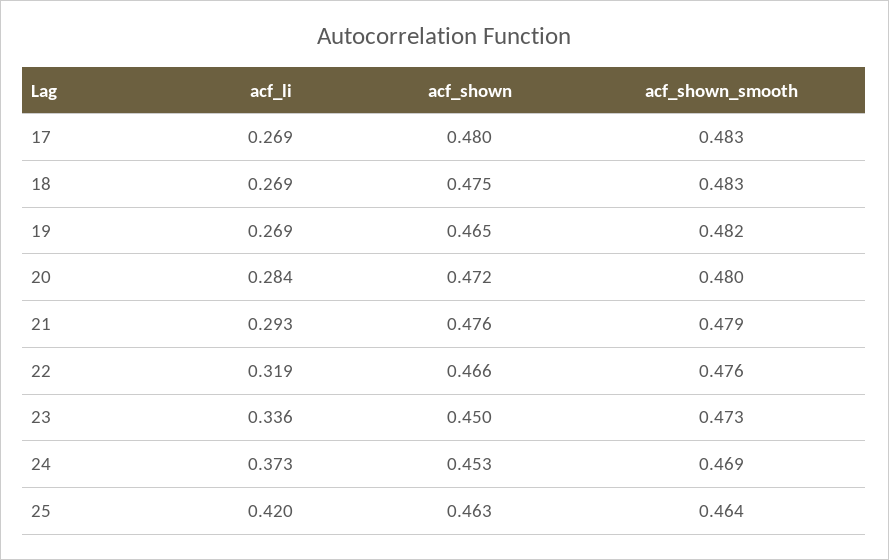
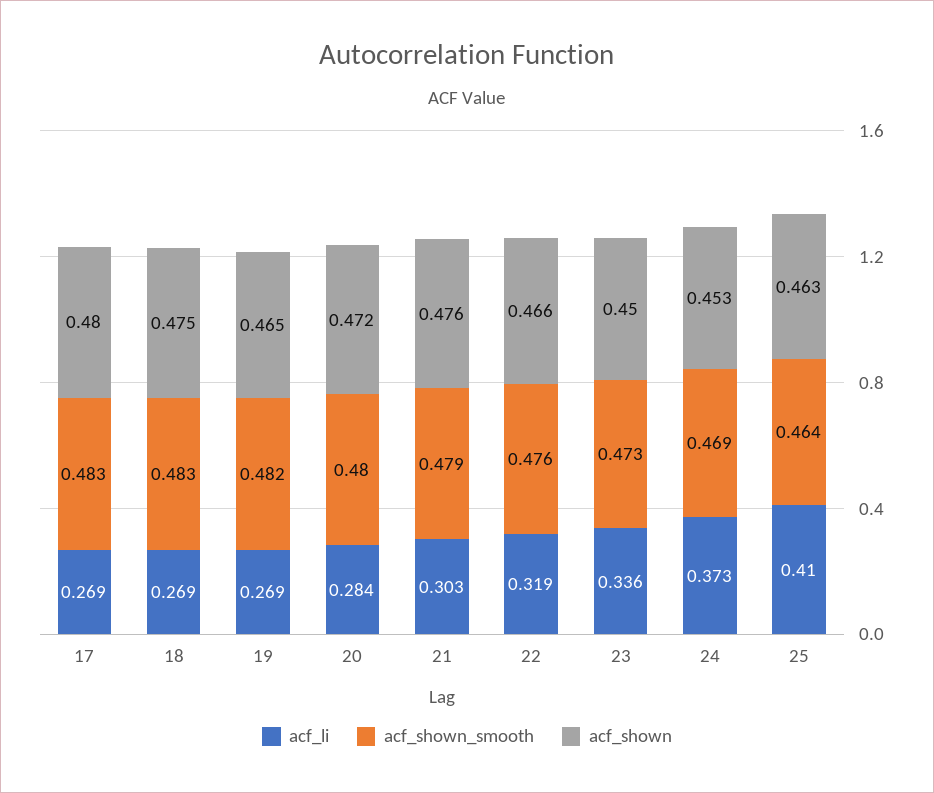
acf_li, 21: 0.293 -> 0.303
acf_li, 25: 0.42 -> 0.41

